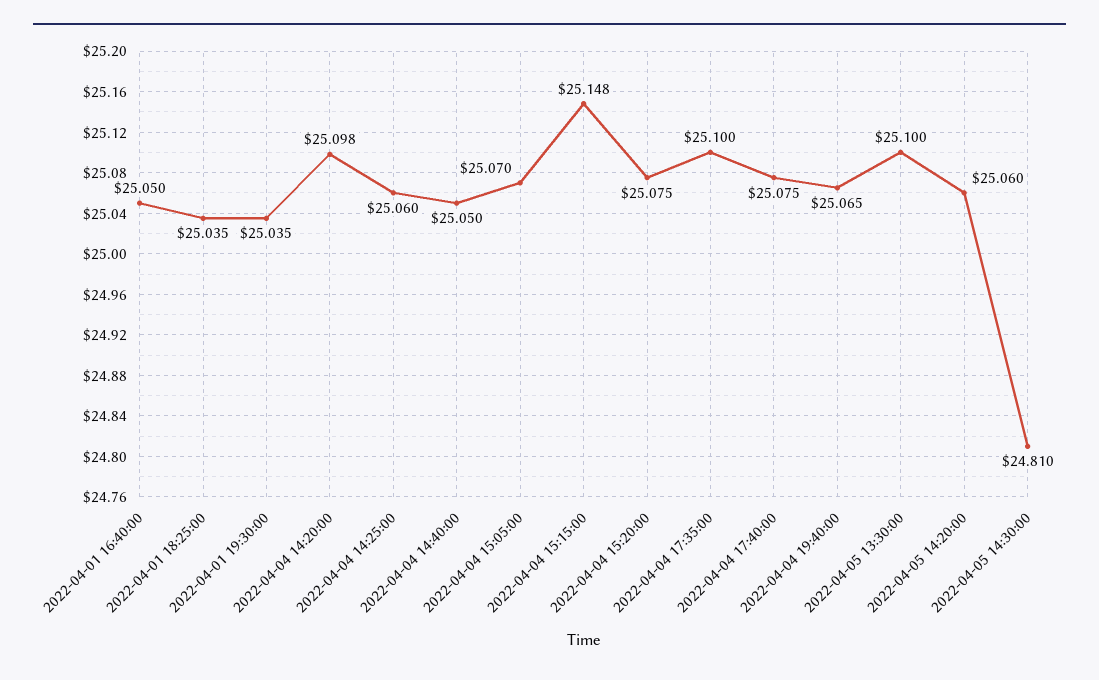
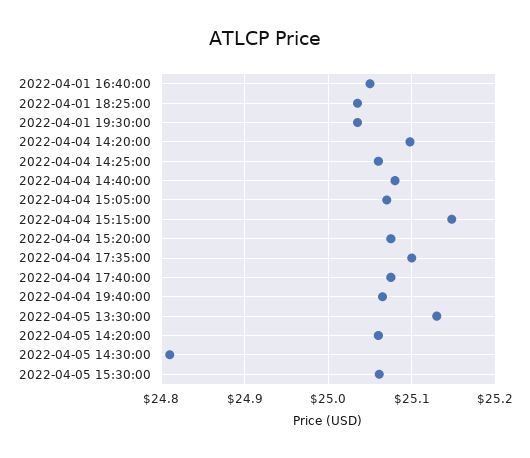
2022-04-04 14:40:00: 25.05 -> 25.08
2022-04-05 13:30:00: 25.1 -> 25.13
2022-04-05 15:30:00: none -> 25.06

